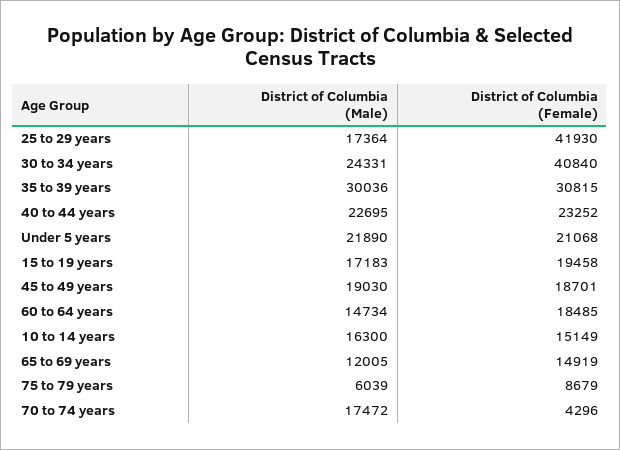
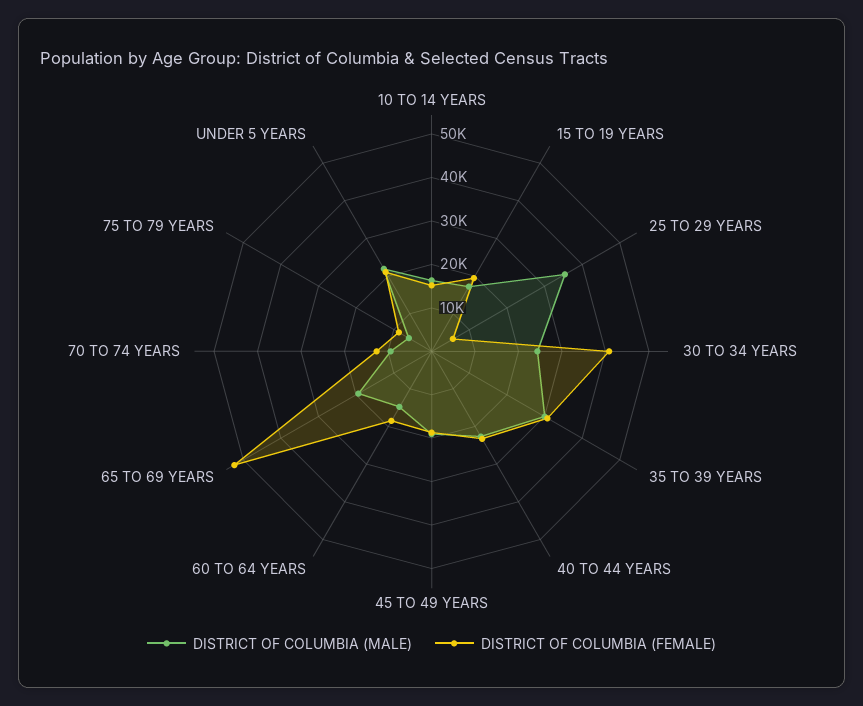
District of Columbia (Male), 25 to 29 years: 17364 -> 36000
District of Columbia (Female), 25 to 29 years: 41930 -> 6000
District of Columbia (Male), 65 to 69 years: 12005 -> 20000
District of Columbia (Female), 65 to 69 years: 14919 -> 52000
District of Columbia (Male), 70 to 74 years: 17472 -> 10000
District of Columbia (Female), 70 to 74 years: 4296 -> 12000

